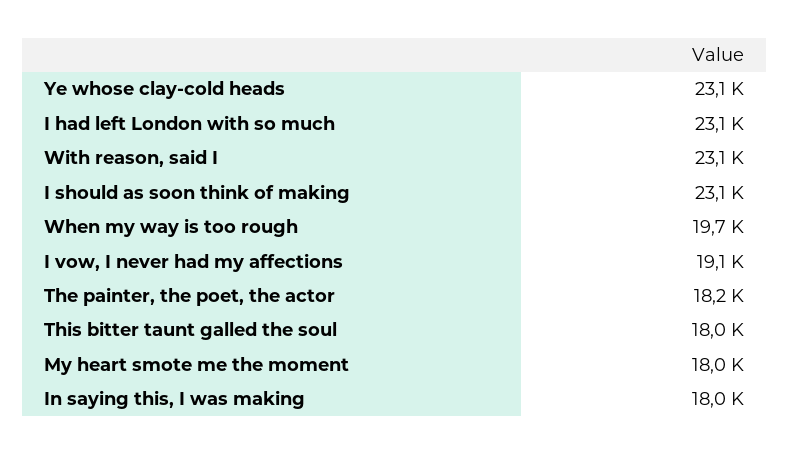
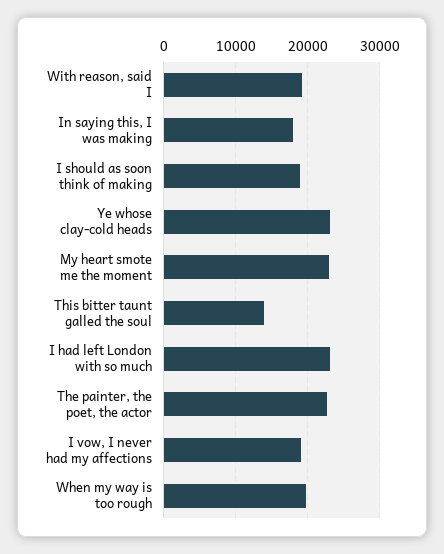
With reason, said I: 23100 -> 19000
I should as soon think of making: 23100 -> 19000
The painter, the poet, the actor: 18200 -> 23000
This bitter taunt galled the soul: 18000 -> 14000
My heart smote me the moment: 18000 -> 23000

